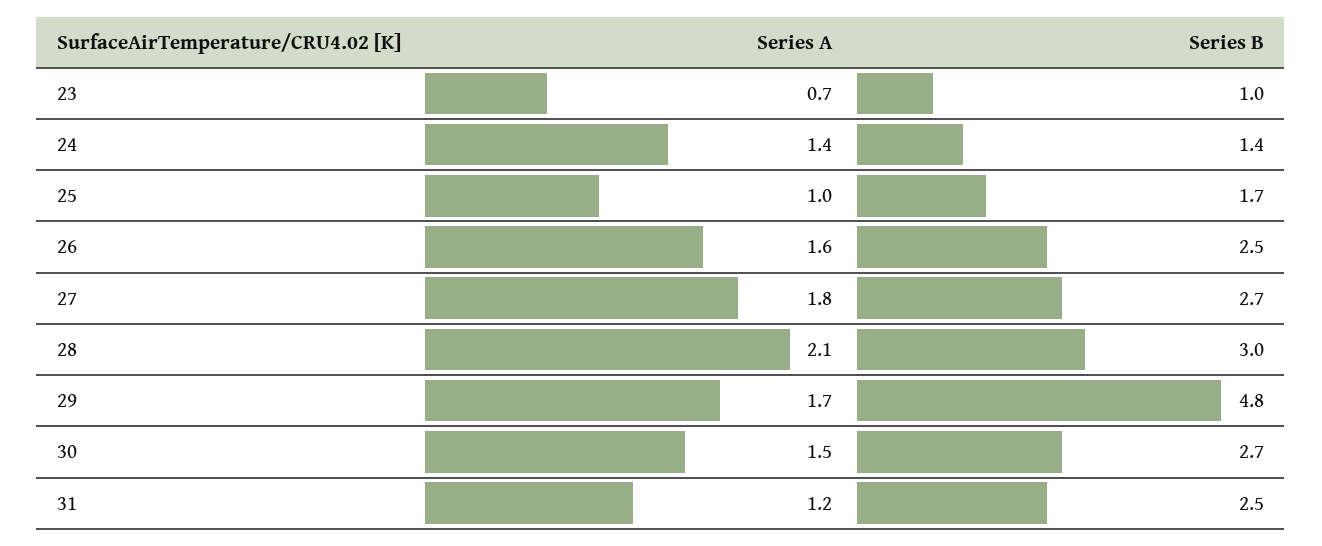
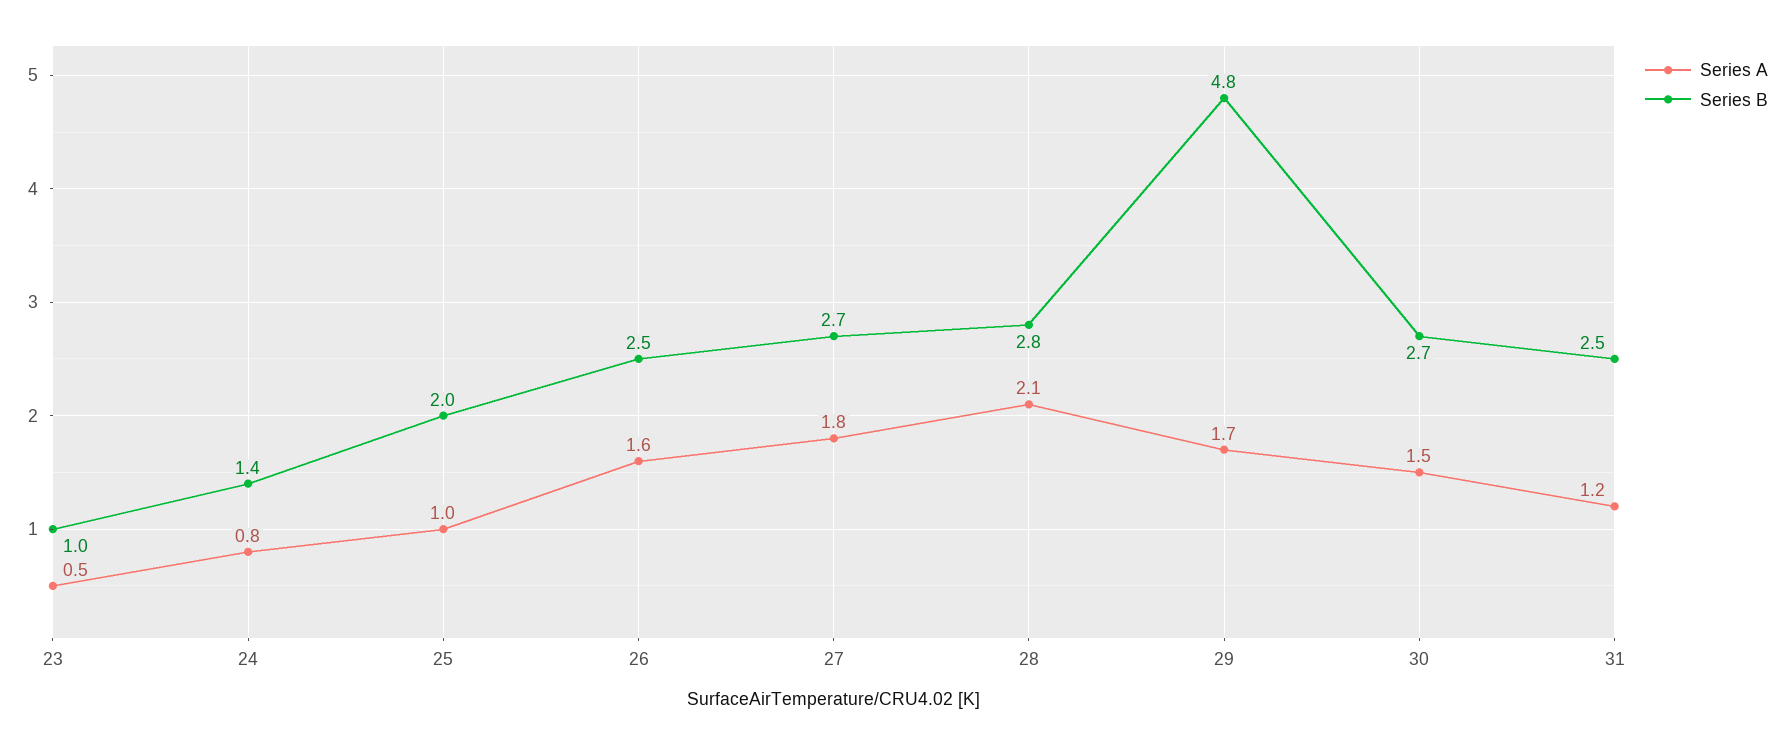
Series A, 23: 0.7 -> 0.5
Series A, 24: 1.4 -> 0.8
Series B, 25: 1.7 -> 2
Series B, 28: 3 -> 2.8

